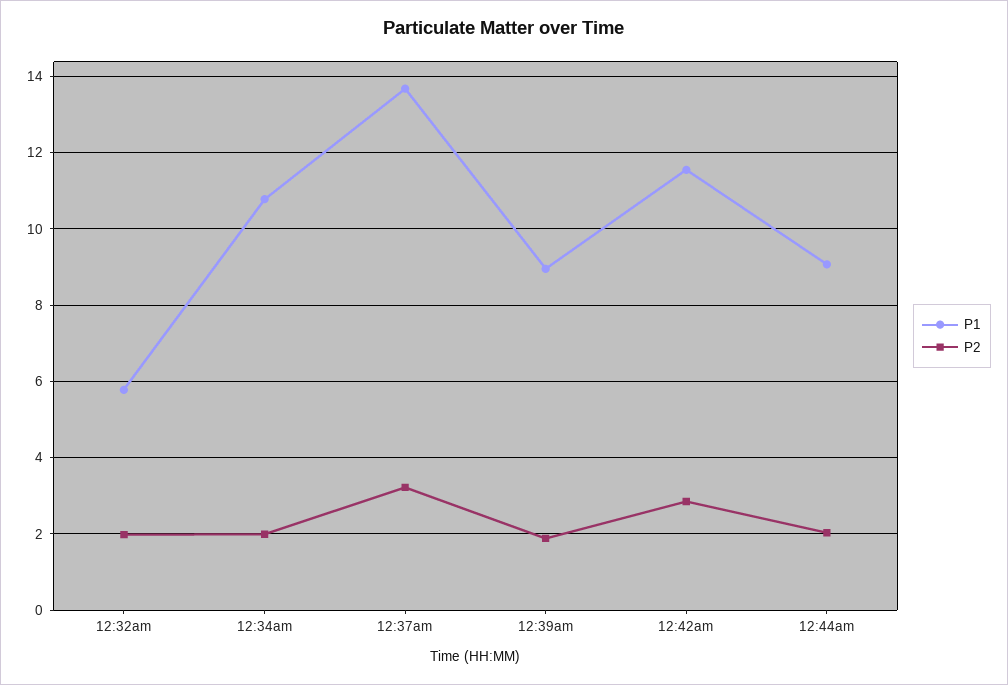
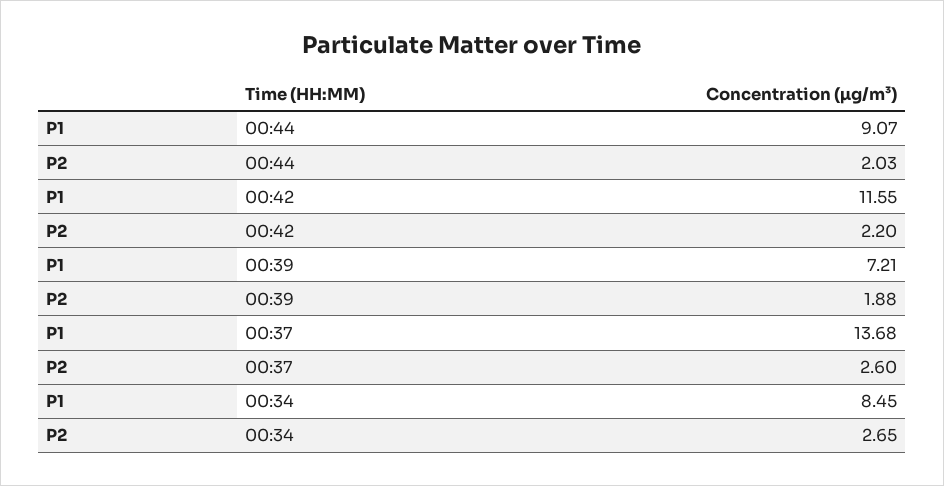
P1, 12:32am: 5.8 -> none
P2, 12:32am: 2 -> none
P1, 12:34am: 10.8 -> 8.45
P2, 12:34am: 2 -> 2.65
P2, 12:37am: 3.2 -> 2.6
P1, 12:39am: 9 -> 7.21
P2, 12:42am: 2.8 -> 2.2

